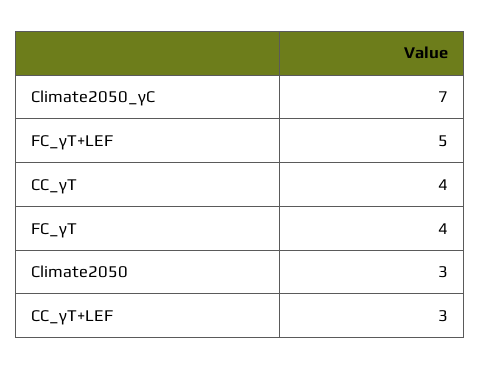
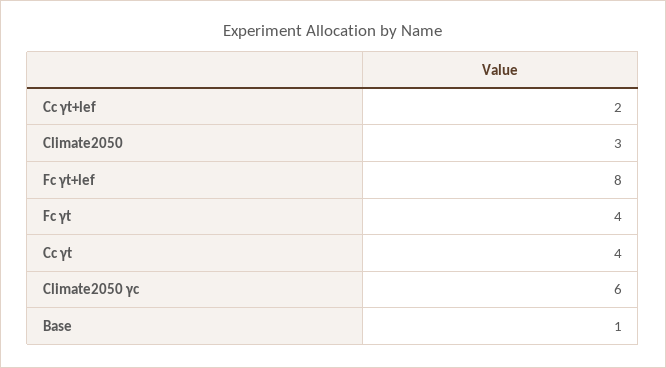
Climate2050_γC: 7 -> 6
FC_γT+LEF: 5 -> 8
CC_γT+LEF: 3 -> 2
Base: none -> 1

